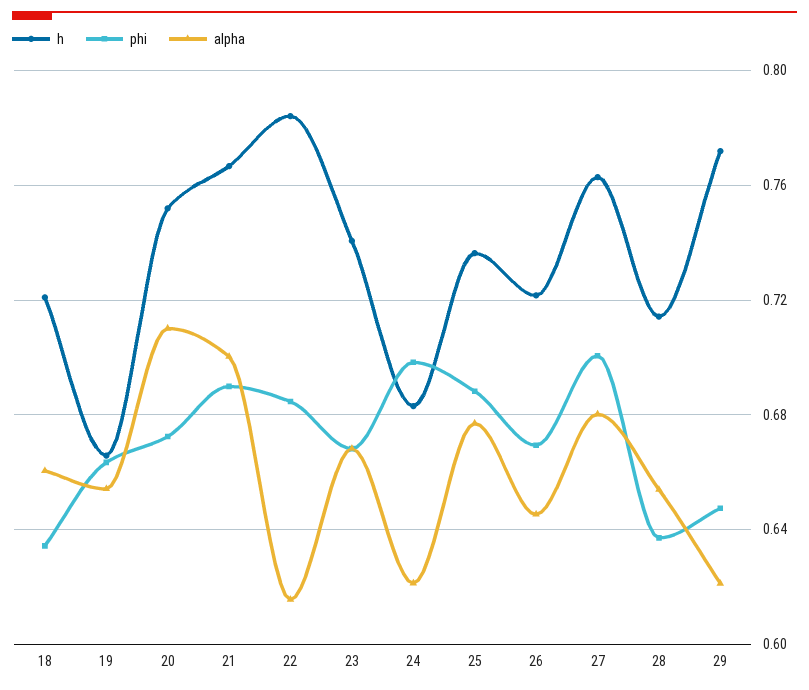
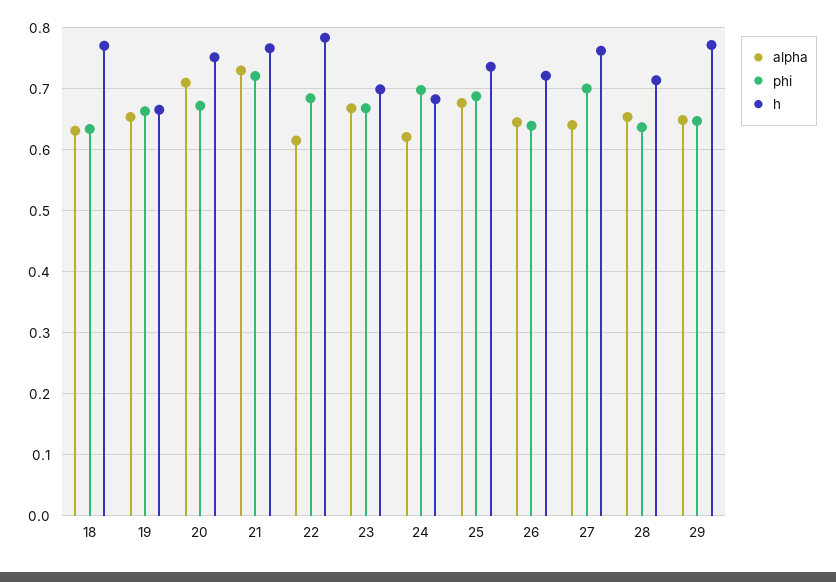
h, 18: 0.72 -> 0.77
alpha, 18: 0.66 -> 0.63
phi, 21: 0.69 -> 0.72
alpha, 21: 0.7 -> 0.73
h, 23: 0.74 -> 0.7
phi, 26: 0.67 -> 0.64
alpha, 27: 0.68 -> 0.64
alpha, 29: 0.62 -> 0.65

